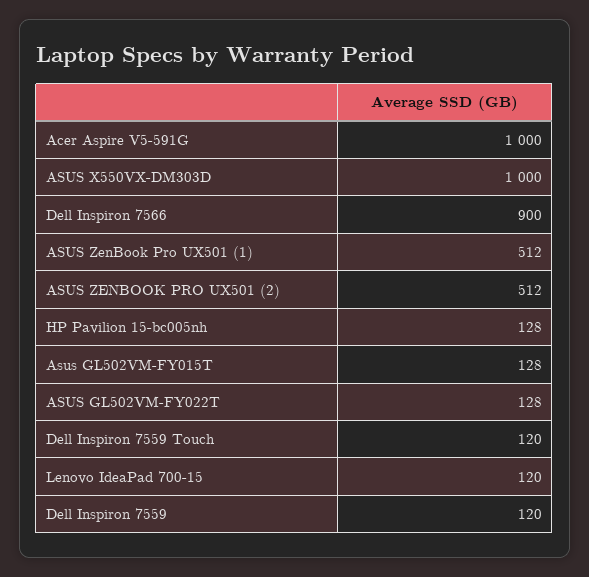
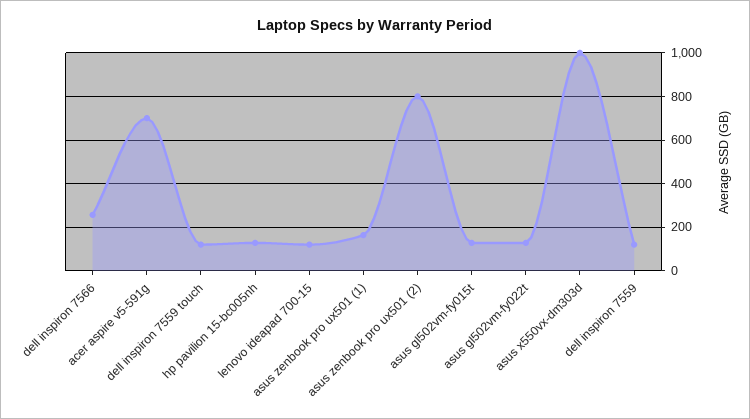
Acer Aspire V5-591G: 1000 -> 700
Dell Inspiron 7566: 900 -> 250
ASUS ZenBook Pro UX501 (1): 512 -> 150
ASUS ZENBOOK PRO UX501 (2): 512 -> 800

